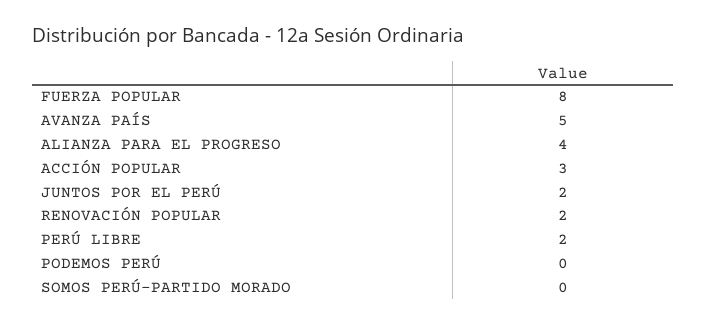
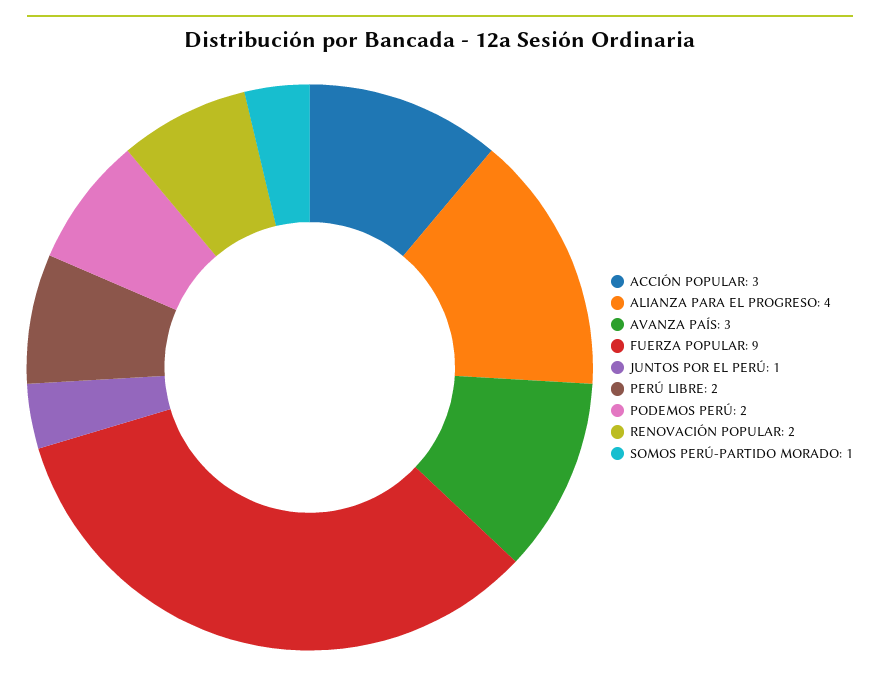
FUERZA POPULAR: 8 -> 9
AVANZA PAÍS: 5 -> 3
JUNTOS POR EL PERÚ: 2 -> 1
PODEMOS PERÚ: 0 -> 2
SOMOS PERÚ-PARTIDO MORADO: 0 -> 1

